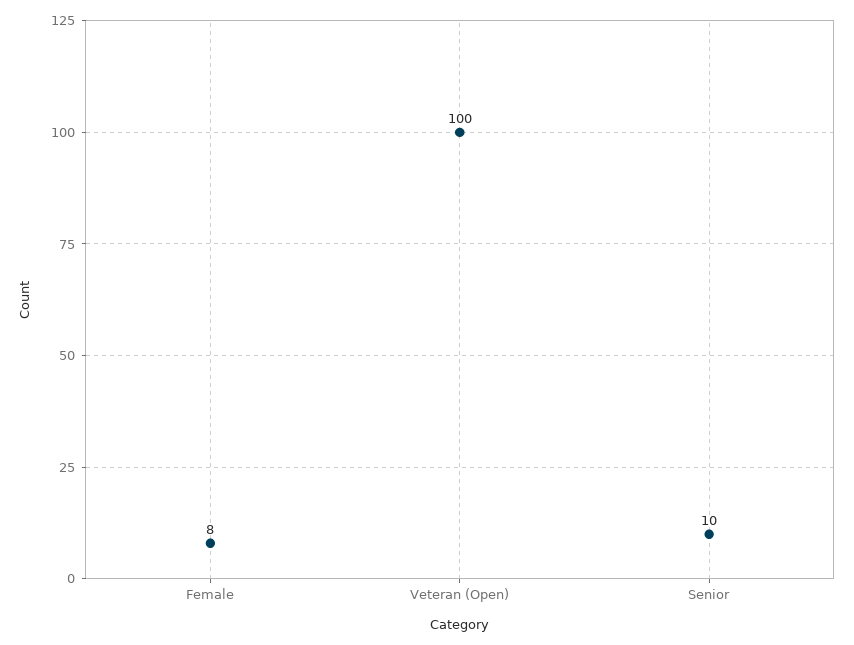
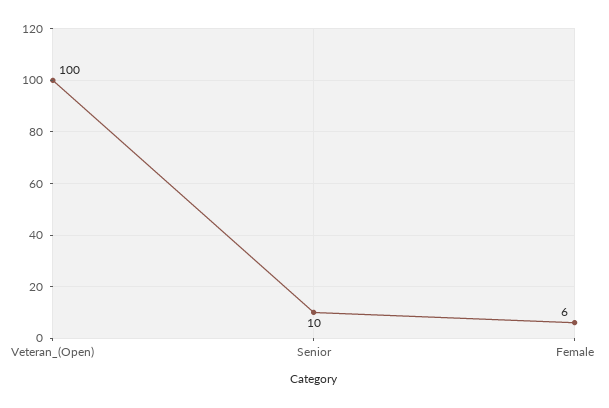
Female: 8 -> 6

